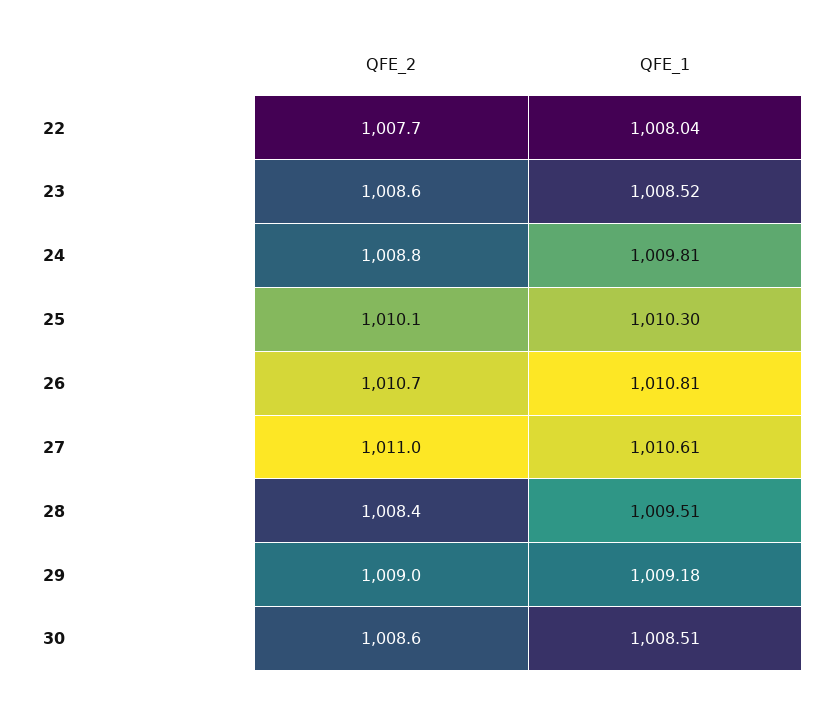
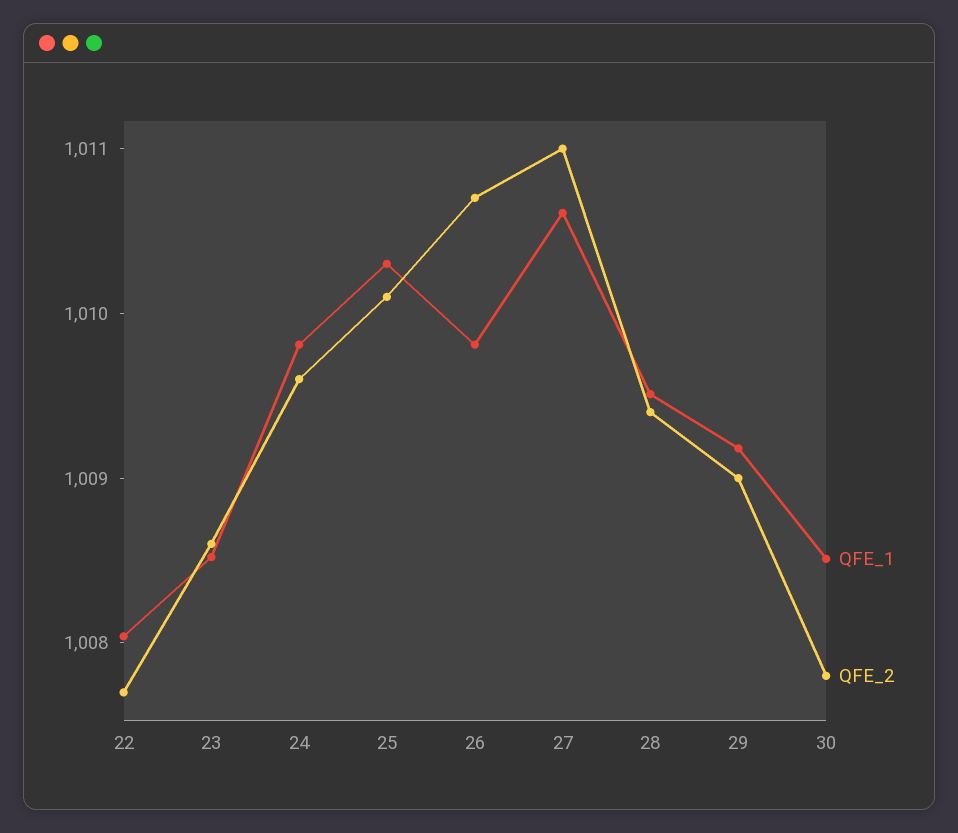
QFE_2, 24: 1008.8 -> 1009.6
QFE_1, 26: 1010.81 -> 1009.8
QFE_2, 28: 1008.4 -> 1009.4
QFE_2, 30: 1008.6 -> 1007.8

